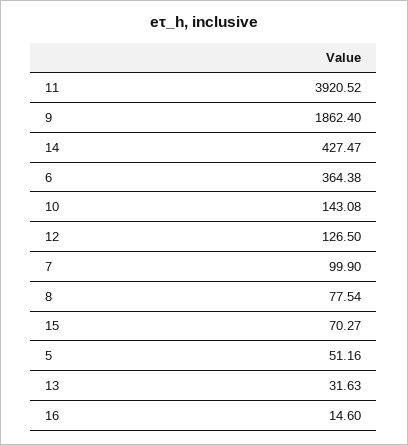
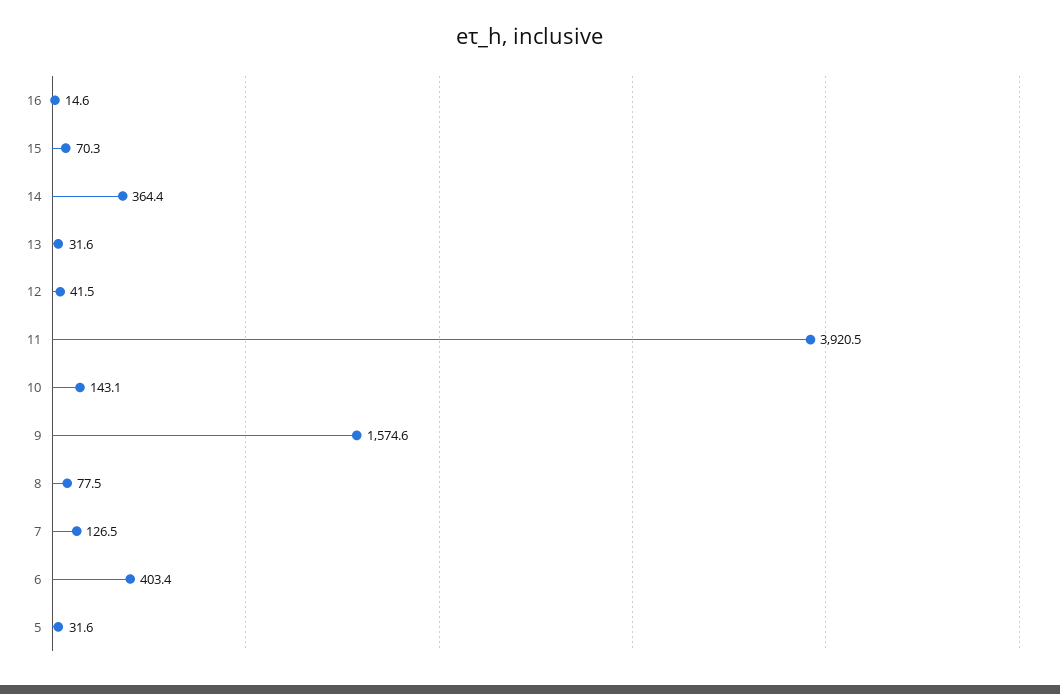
9: 1862.4 -> 1574.6
14: 427.47 -> 364.4
6: 364.38 -> 403.4
12: 126.5 -> 41.5
7: 99.9 -> 126.5
5: 51.16 -> 31.6

